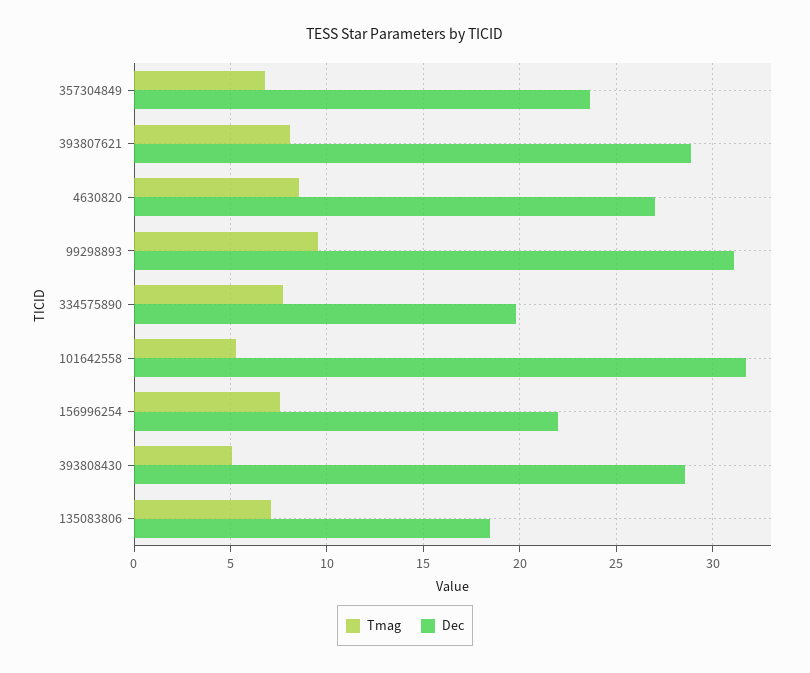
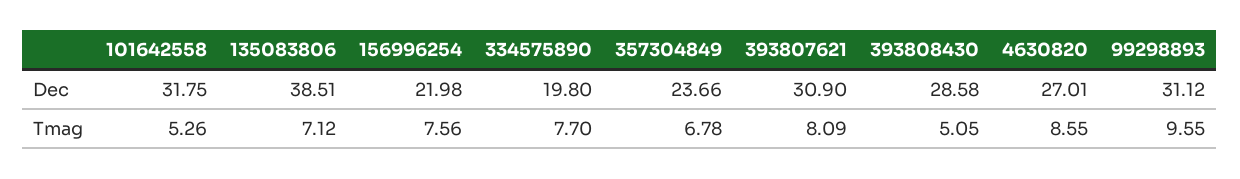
Dec, 393807621: 29 -> 30.9
Dec, 135083806: 18.5 -> 38.51

